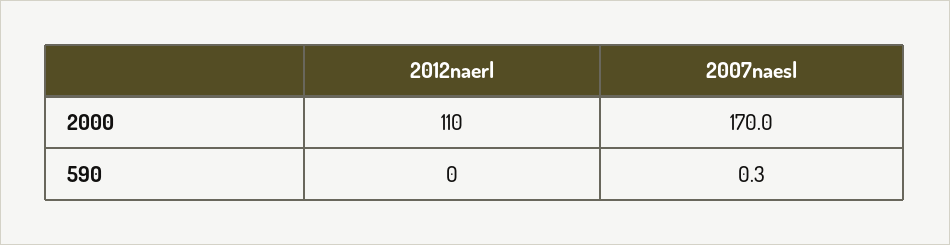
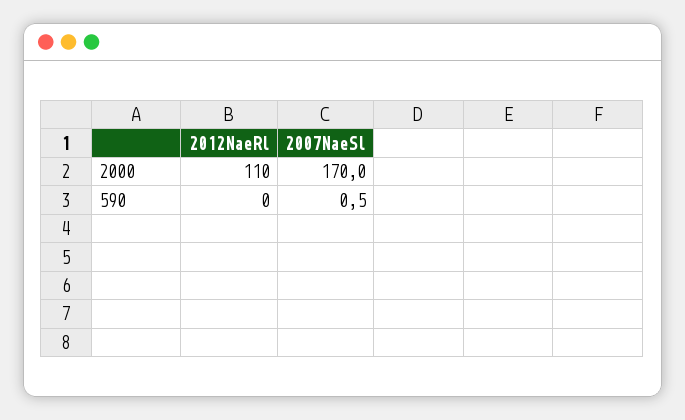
2007naesl, 590: 0.3 -> 0.5

